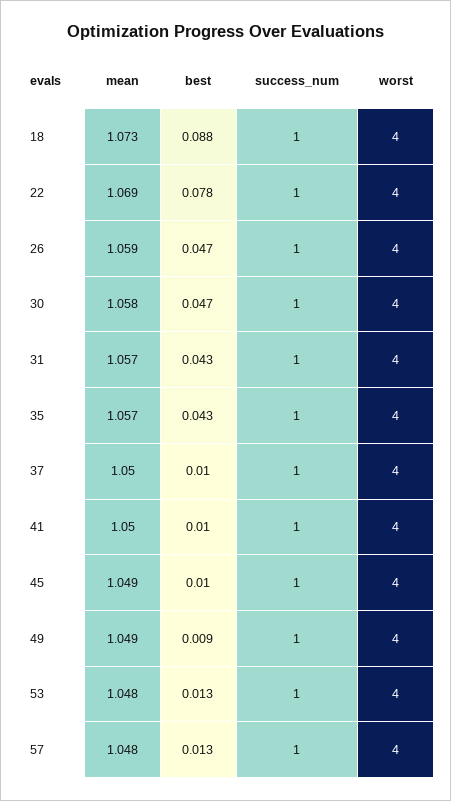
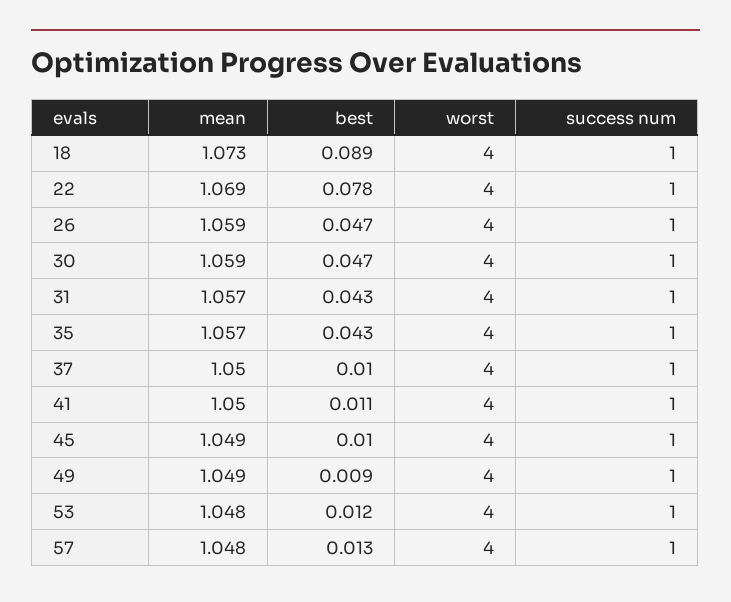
best, 18: 0.088 -> 0.089
mean, 30: 1.058 -> 1.059
best, 41: 0.01 -> 0.011
best, 53: 0.013 -> 0.012

